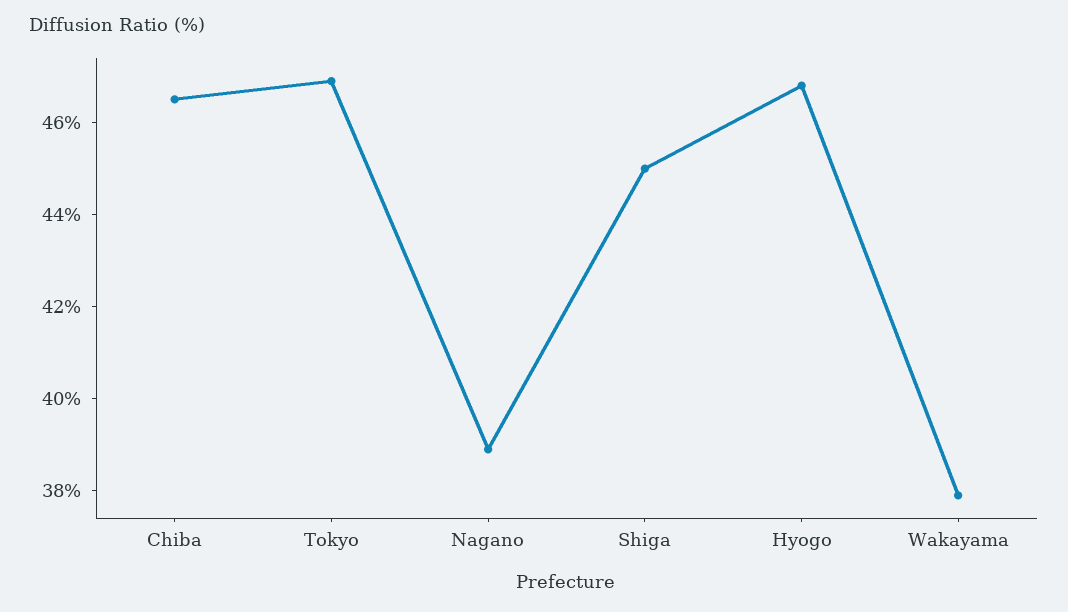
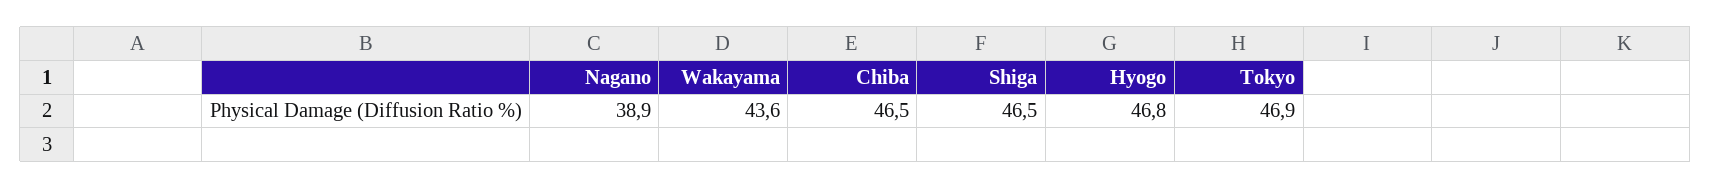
Shiga: 45 -> 46.5
Wakayama: 38 -> 43.6

